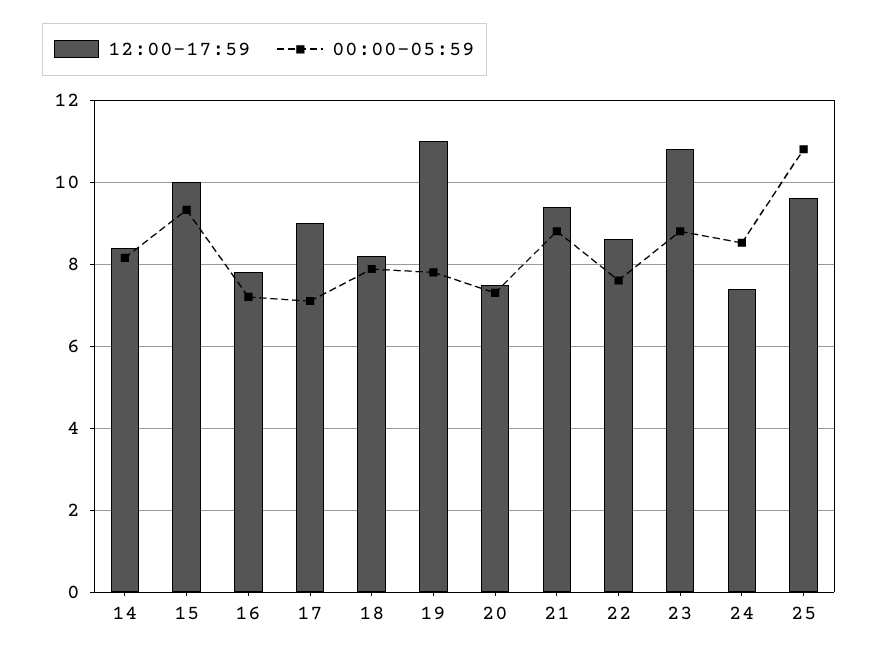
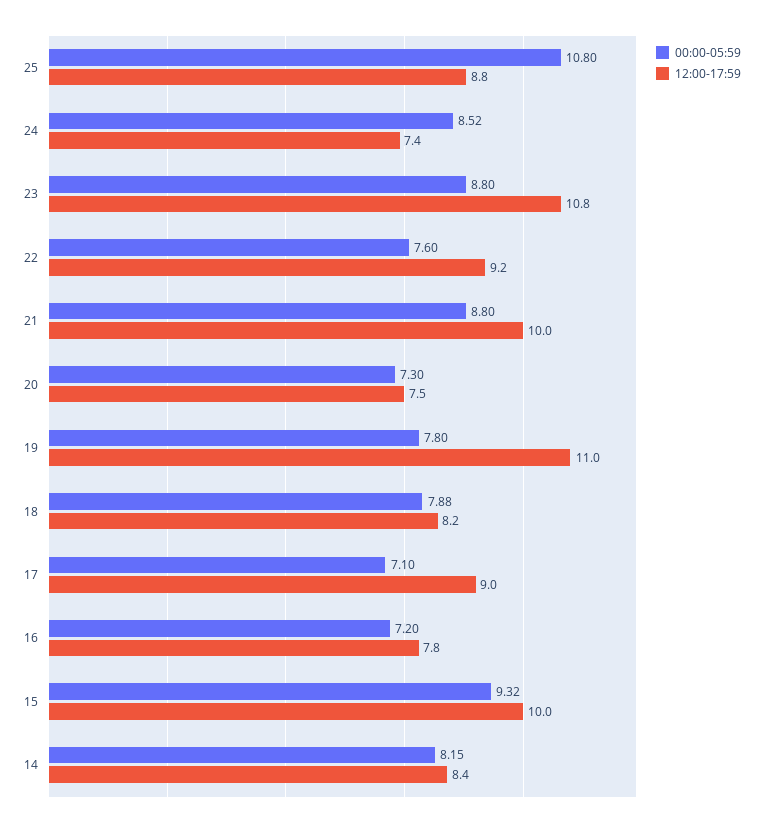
12:00-17:59, 21: 9.4 -> 10
12:00-17:59, 22: 8.6 -> 9.2
12:00-17:59, 25: 9.6 -> 8.8

